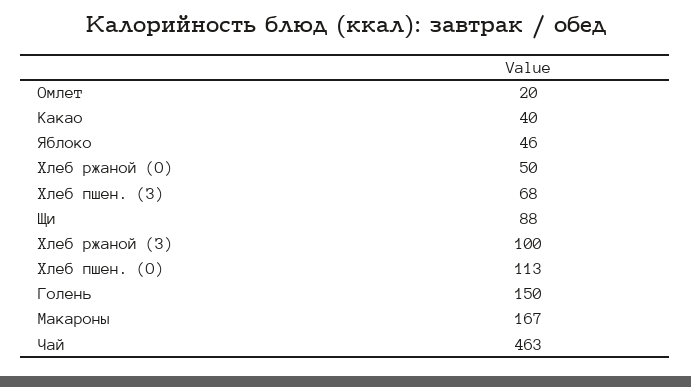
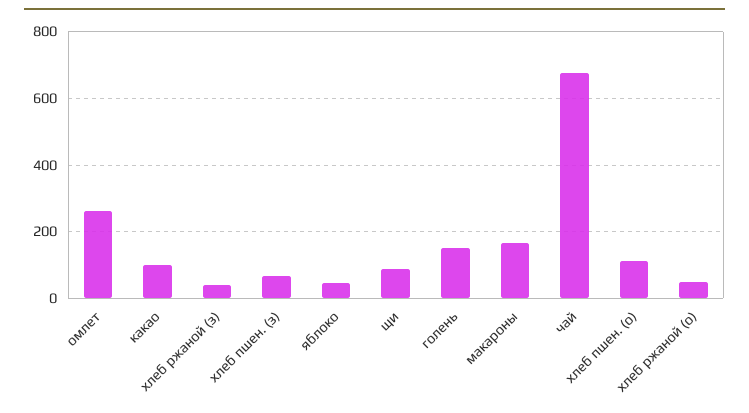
Омлет: 20 -> 260
Какао: 40 -> 100
Хлеб ржаной (З): 100 -> 40
Чай: 463 -> 680

